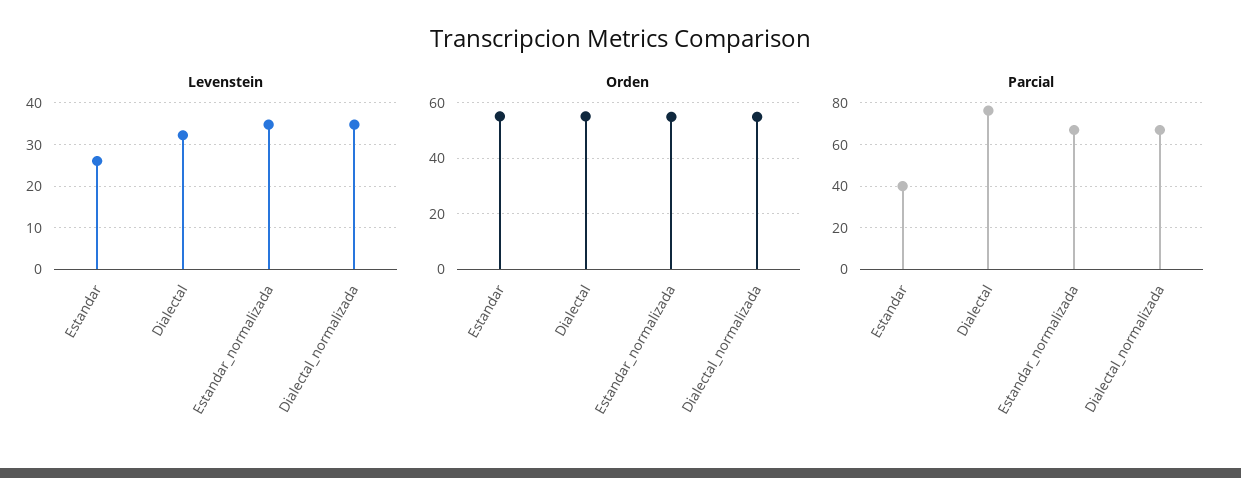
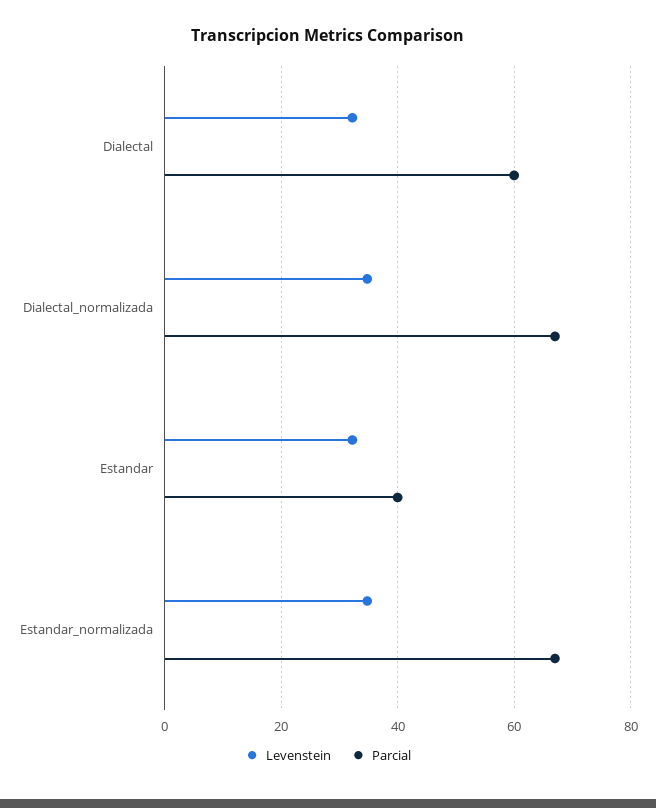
Levenstein, Estandar: 26 -> 32
Orden, Estandar: 55 -> none
Orden, Dialectal: 55 -> none
Orden, Estandar_normalizada: 55 -> none
Orden, Dialectal_normalizada: 55 -> none
Parcial, Dialectal: 75 -> 60

